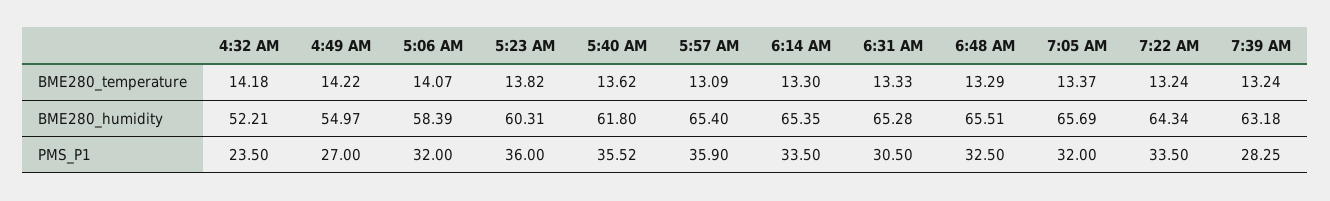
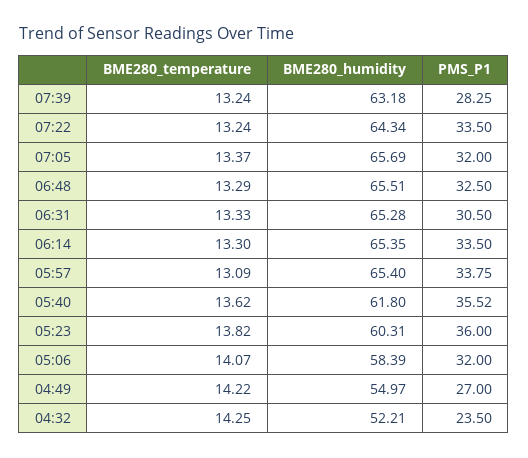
4:32 AM, BME280_temperature: 14.18 -> 14.25
5:57 AM, PMS_P1: 35.9 -> 33.75

